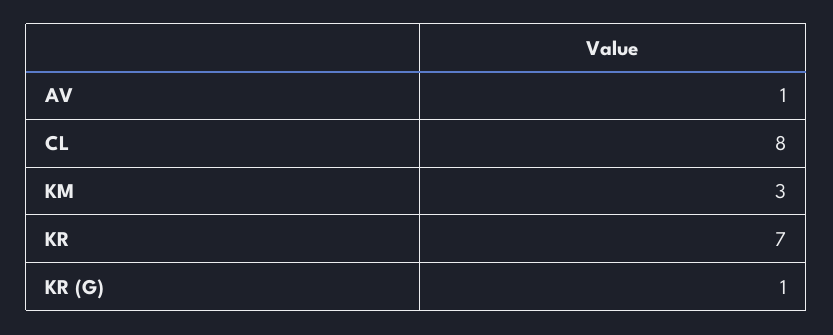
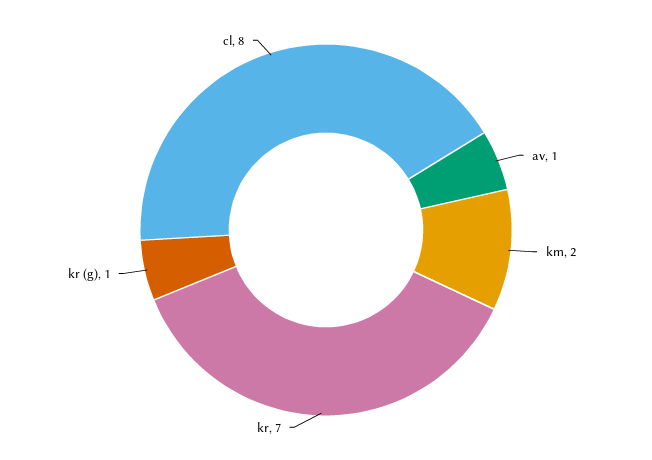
KM: 3 -> 2

